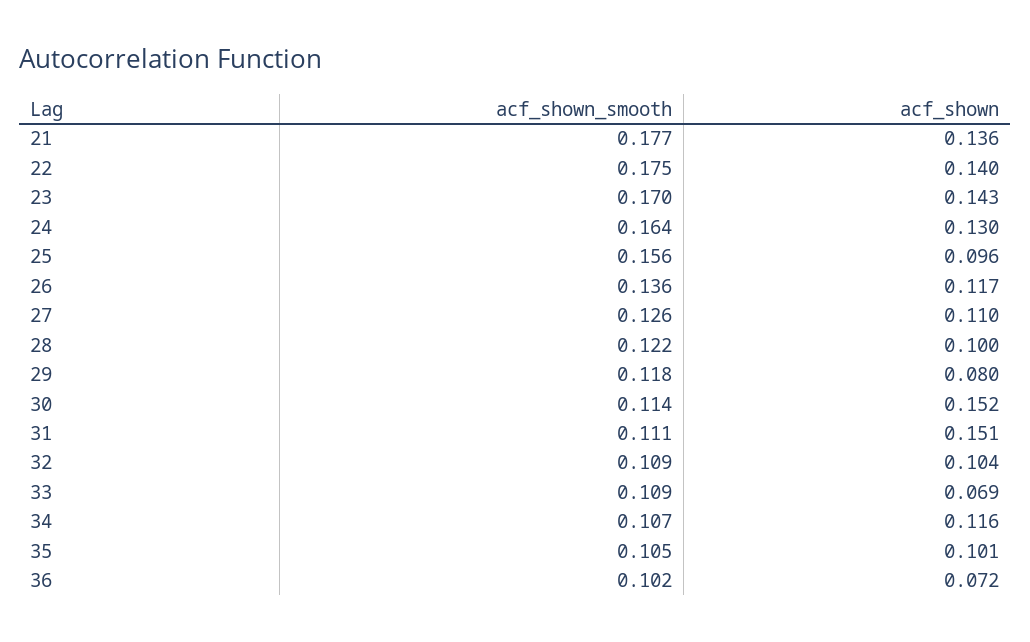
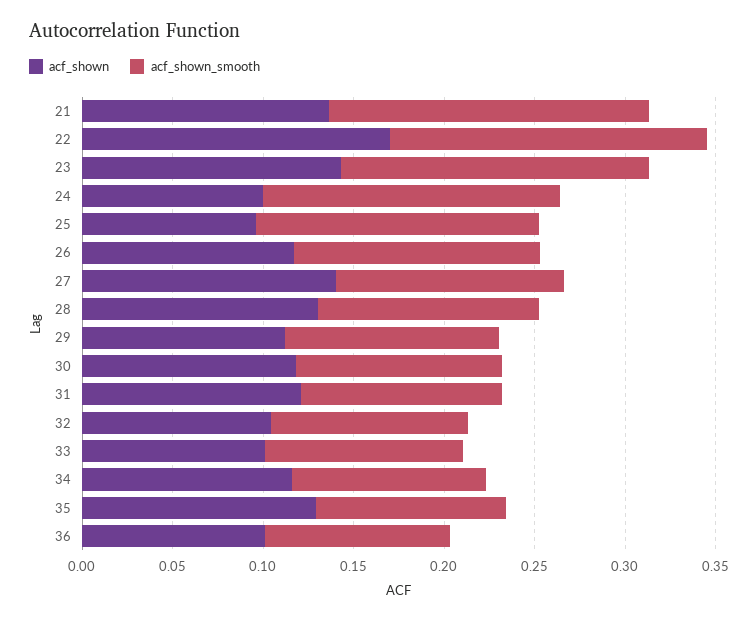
acf_shown, 22: 0.14 -> 0.17
acf_shown, 24: 0.13 -> 0.1
acf_shown, 27: 0.11 -> 0.14
acf_shown, 28: 0.1 -> 0.13
acf_shown, 29: 0.08 -> 0.11
acf_shown, 30: 0.152 -> 0.12
acf_shown, 31: 0.151 -> 0.12
acf_shown, 33: 0.069 -> 0.1
acf_shown, 35: 0.101 -> 0.13
acf_shown, 36: 0.072 -> 0.1

